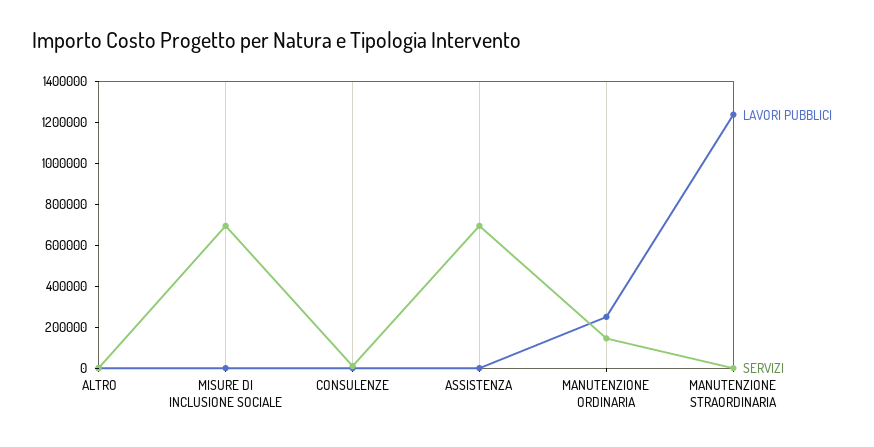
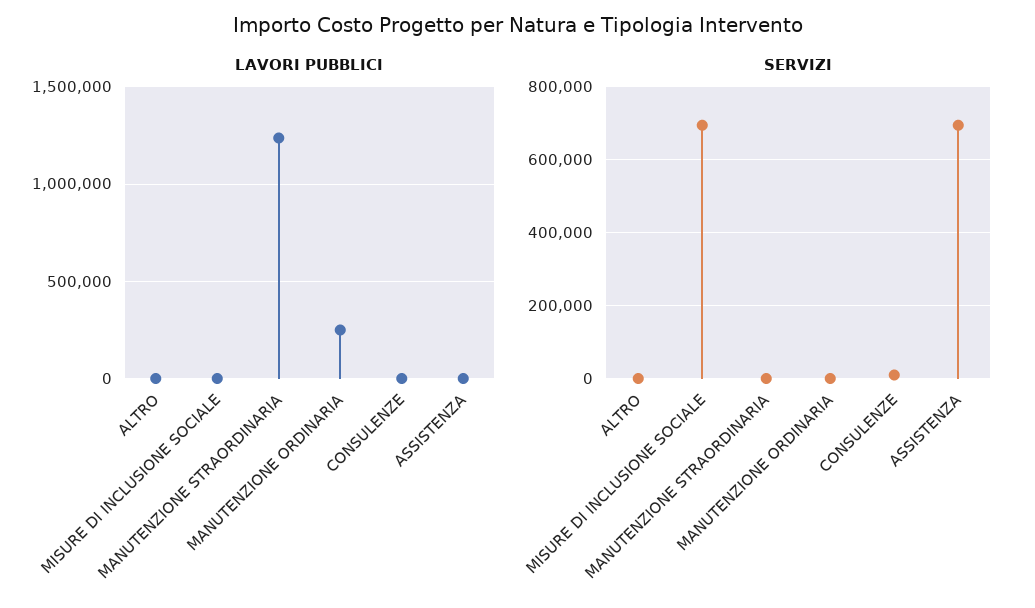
SERVIZI, MANUTENZIONE ORDINARIA: 150000 -> 0

